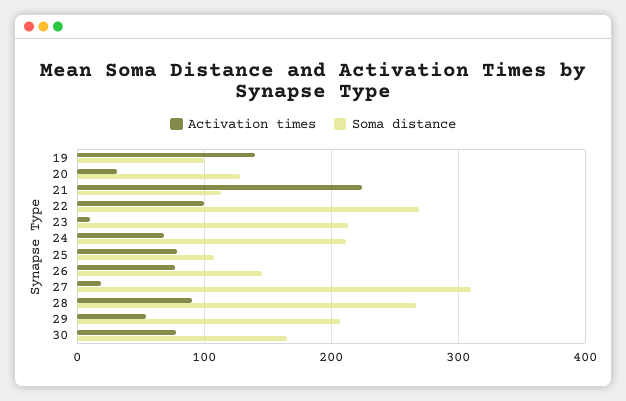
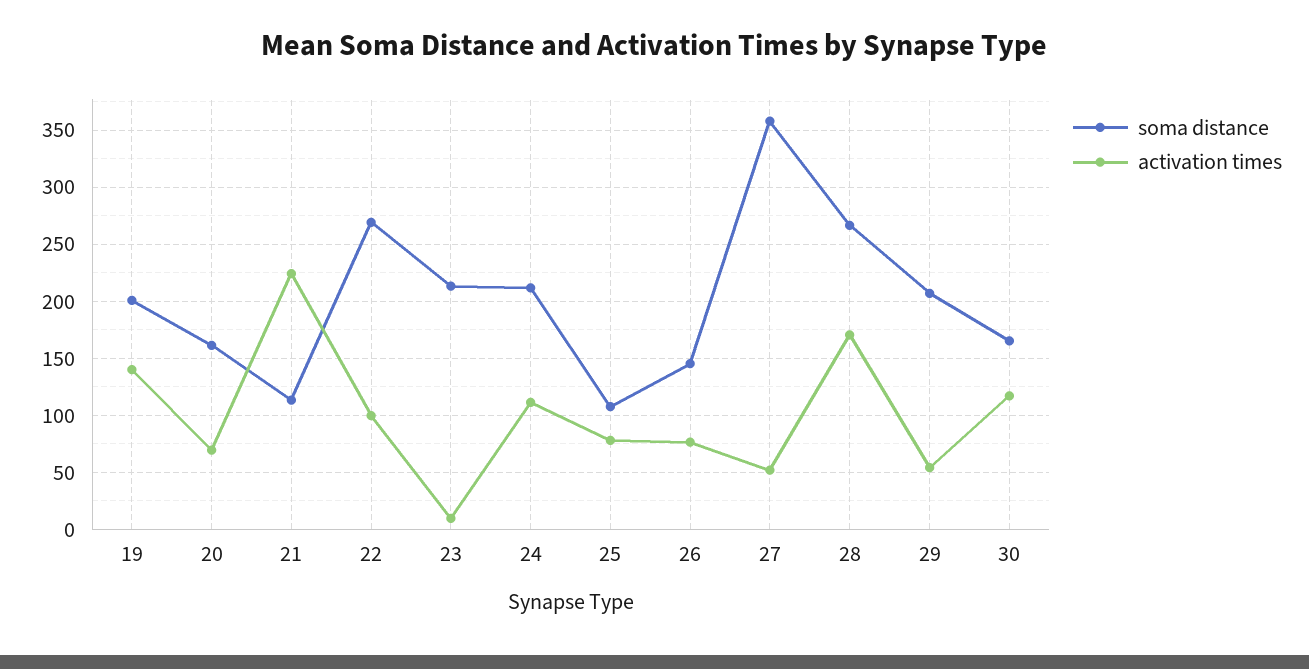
Soma distance, 19: 100 -> 200
Activation times, 20: 30 -> 70
Soma distance, 20: 130 -> 160
Activation times, 24: 70 -> 110
Activation times, 27: 20 -> 50
Soma distance, 27: 310 -> 360
Activation times, 28: 90 -> 170
Activation times, 30: 80 -> 120

